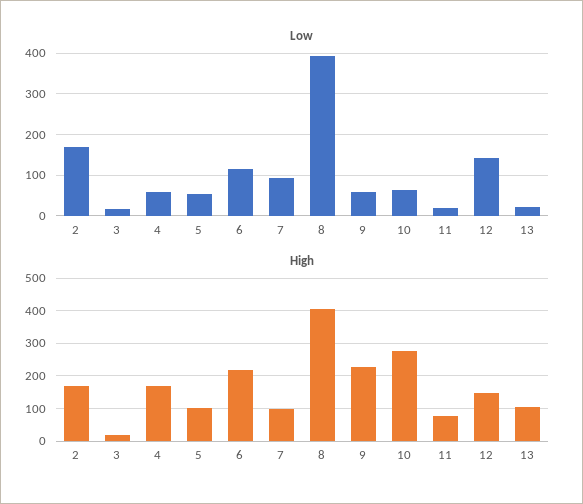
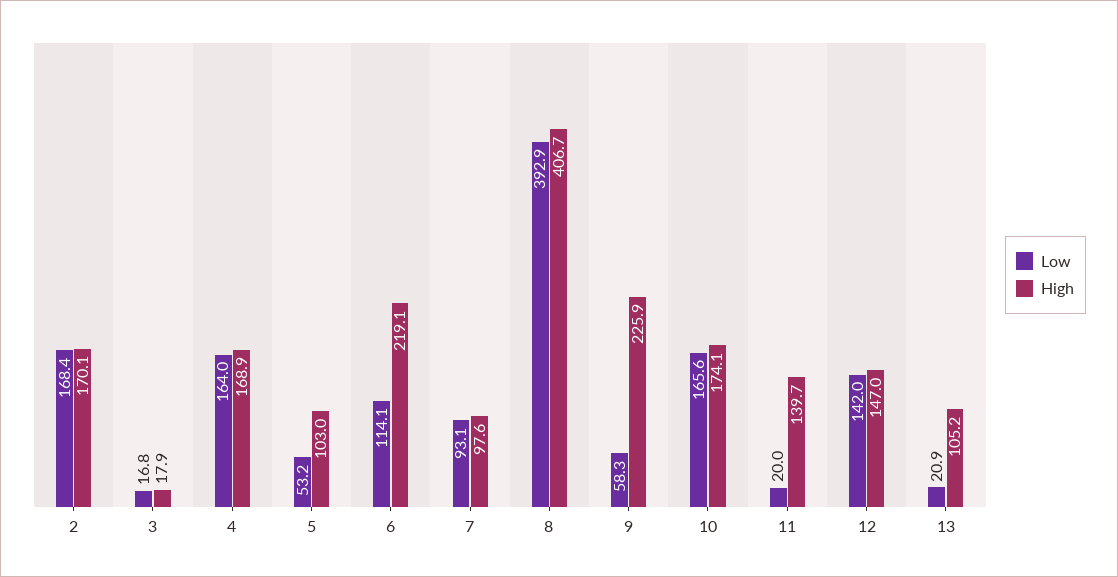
Low, 4: 60 -> 164
Low, 10: 60 -> 165.6
High, 10: 280 -> 174.1
High, 11: 80 -> 139.7

